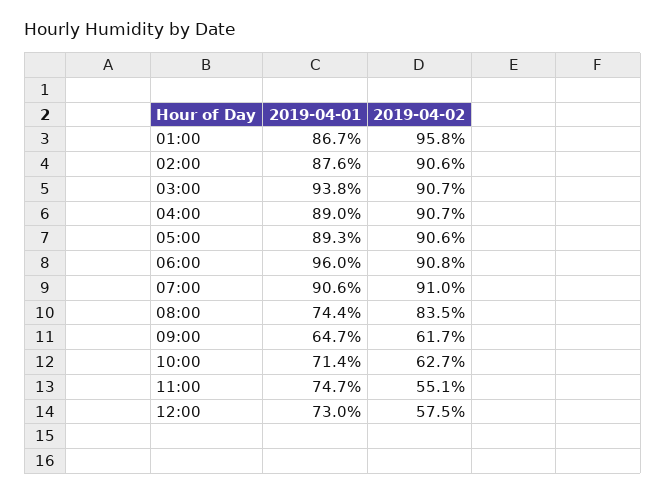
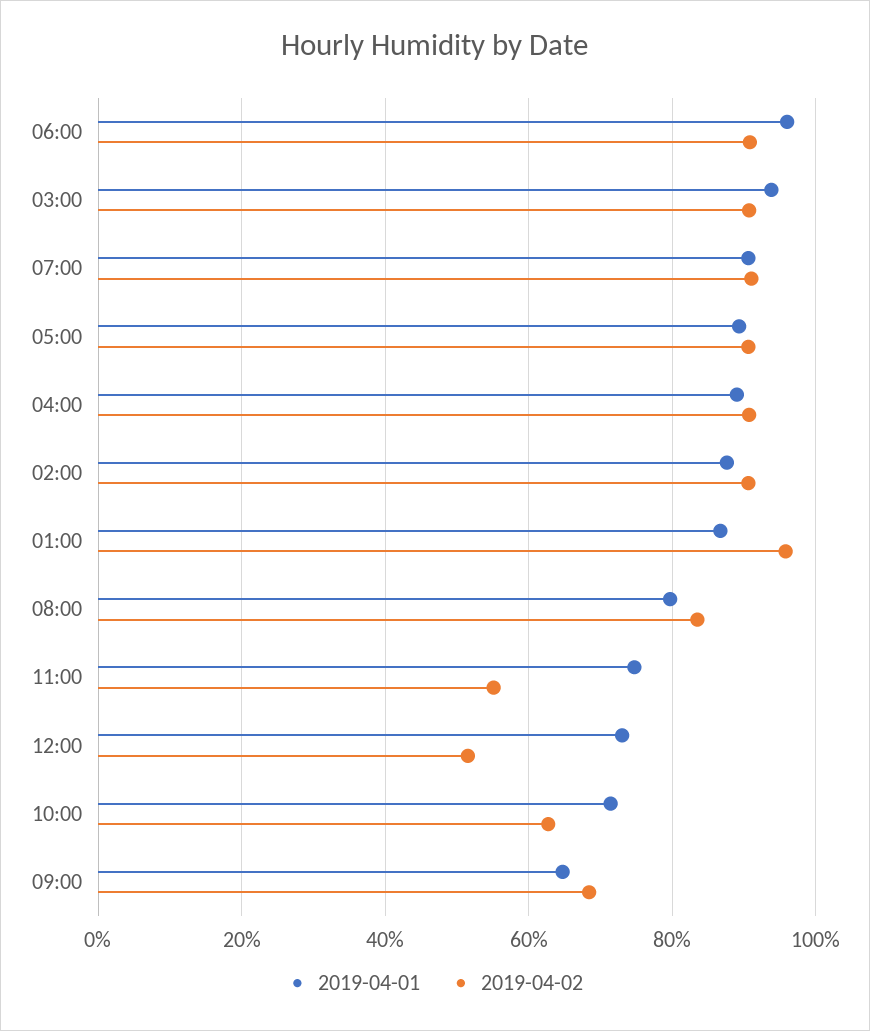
2019-04-01, 08:00: 74.4 -> 80
2019-04-02, 09:00: 61.7 -> 68
2019-04-02, 12:00: 57.5 -> 52

